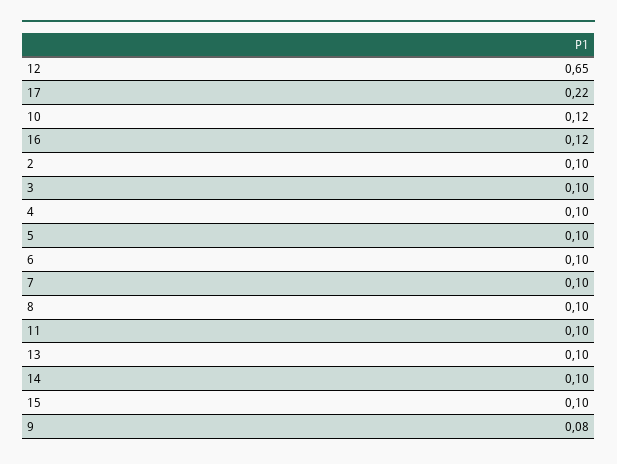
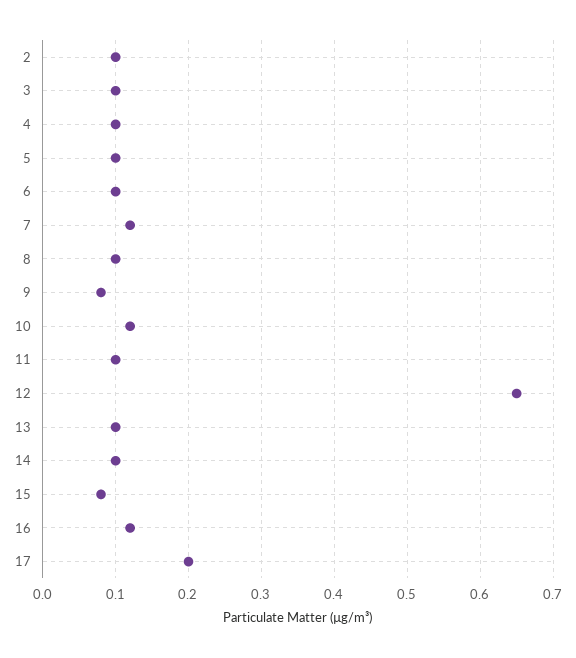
17: 0.22 -> 0.2
7: 0.1 -> 0.12
15: 0.1 -> 0.08

